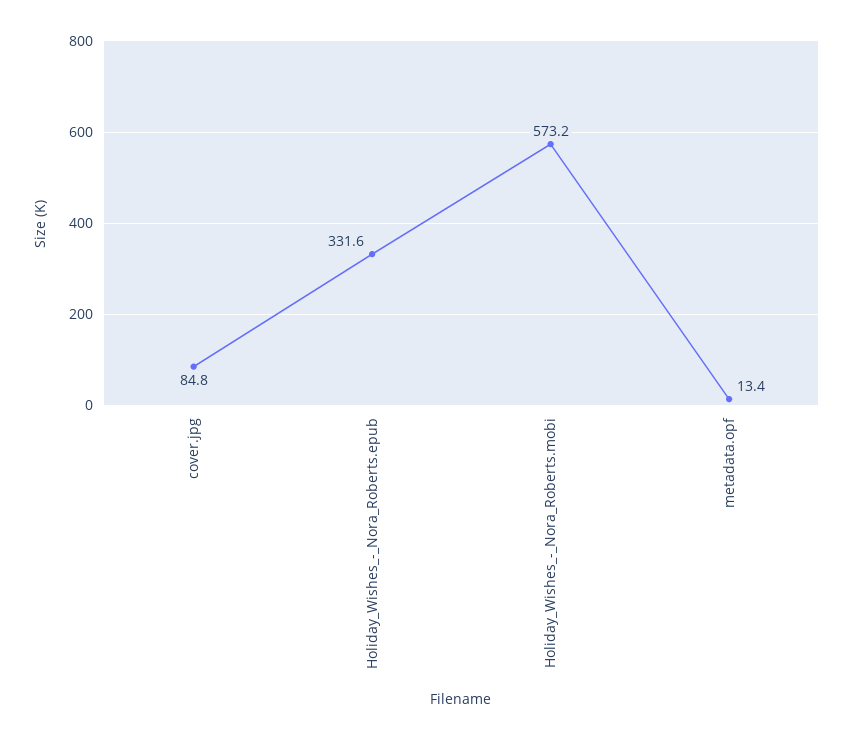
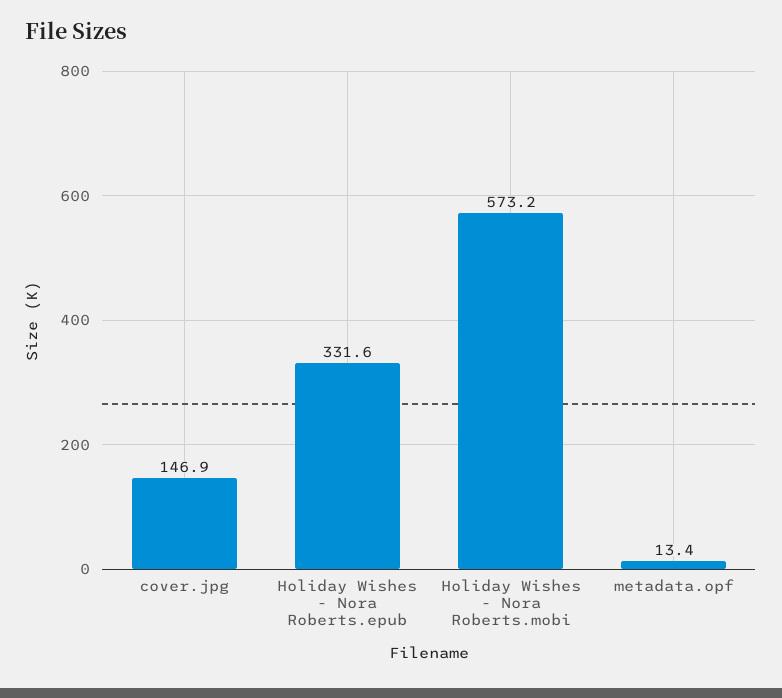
cover.jpg: 84.8 -> 146.9

